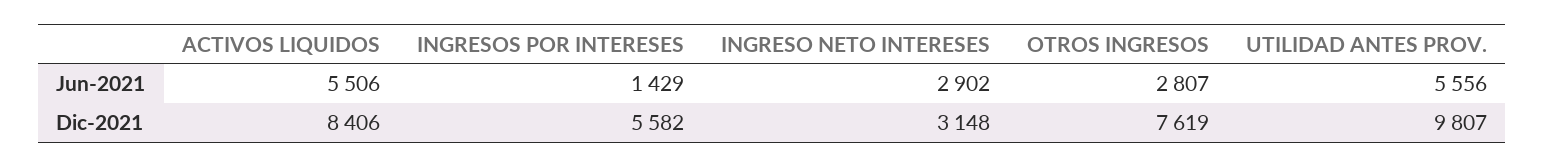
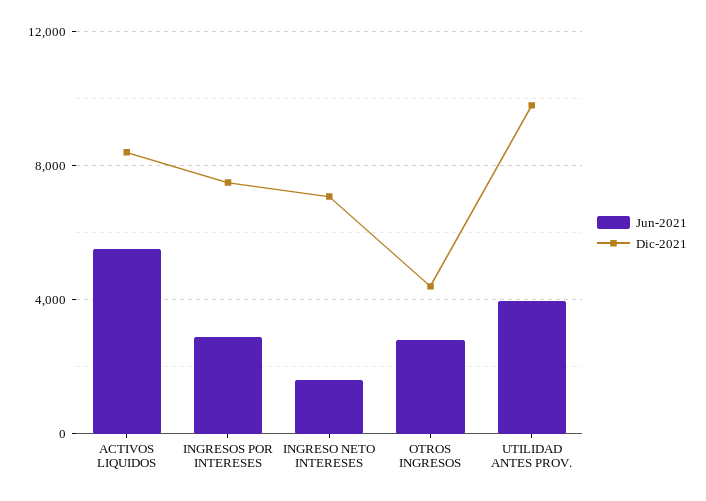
Jun-2021, INGRESOS POR INTERESES: 1429 -> 3000
Jun-2021, INGRESO NETO INTERESES: 2902 -> 1500
Jun-2021, UTILIDAD ANTES PROV.: 5556 -> 4000
Dic-2021, INGRESOS POR INTERESES: 5582 -> 7500
Dic-2021, INGRESO NETO INTERESES: 3148 -> 7000
Dic-2021, OTROS INGRESOS: 7619 -> 4500

